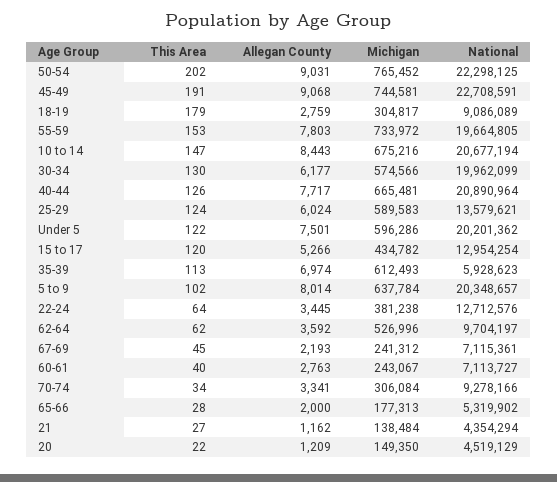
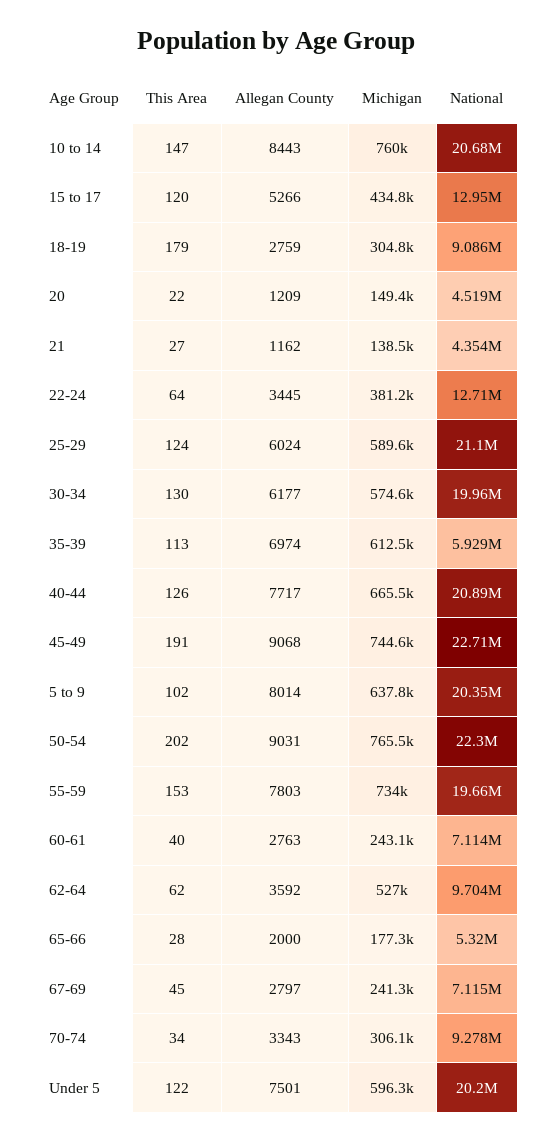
Michigan, 10 to 14: 675216 -> 760000
National, 25-29: 13579621 -> 21100000
Allegan County, 67-69: 2193 -> 2797
Allegan County, 70-74: 3341 -> 3343

